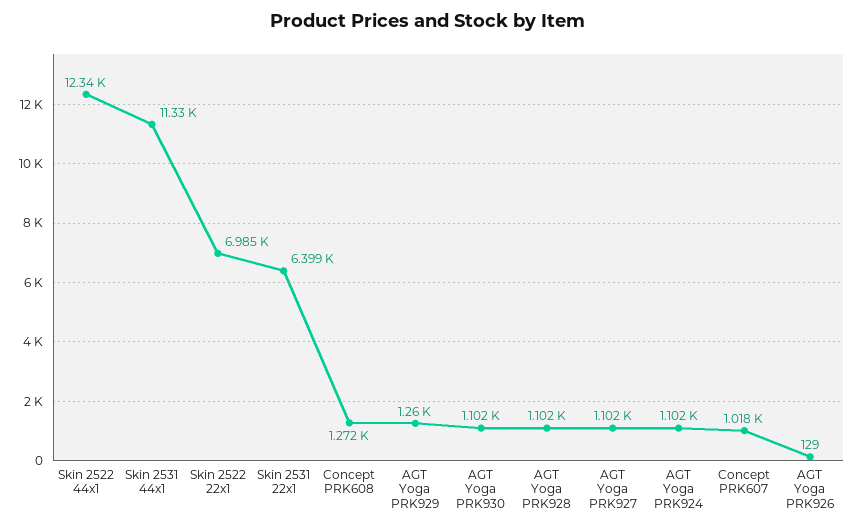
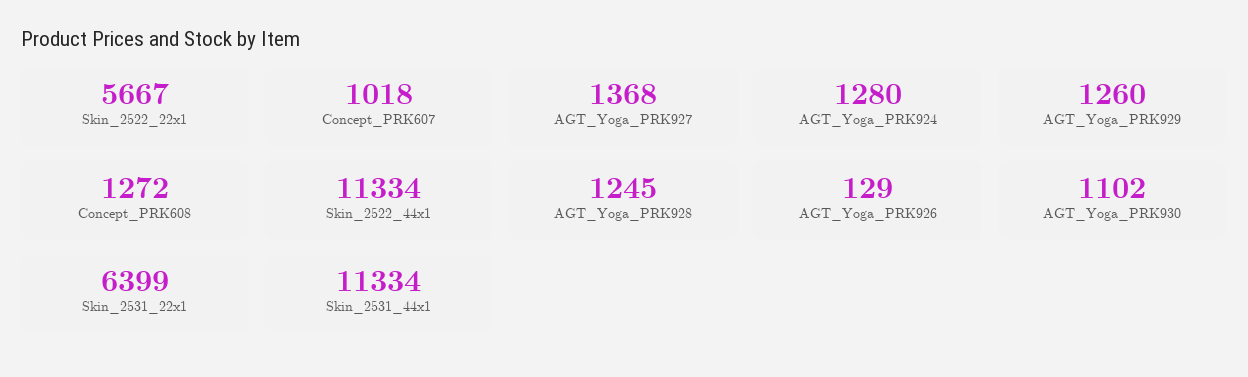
Skin 2522 44x1: 12340 -> 11334
Skin 2522 22x1: 6985 -> 5667
AGT Yoga PRK928: 1102 -> 1245
AGT Yoga PRK927: 1102 -> 1368
AGT Yoga PRK924: 1102 -> 1280

